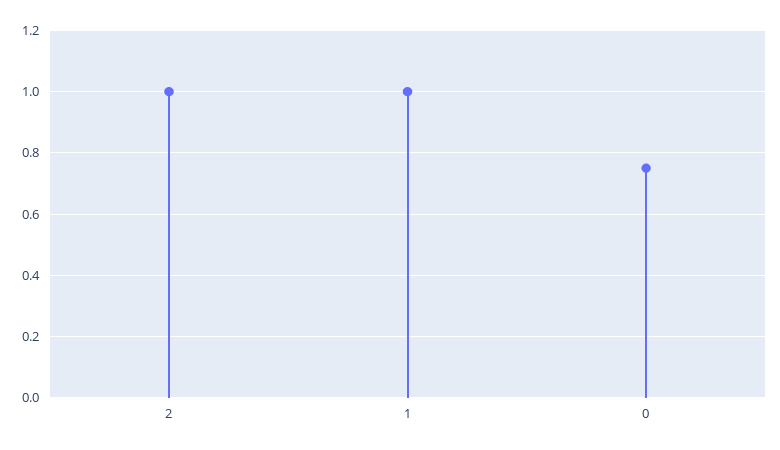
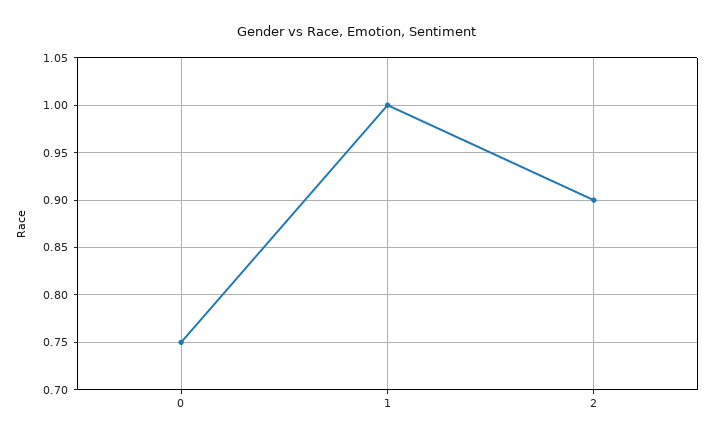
2: 1 -> 0.9

